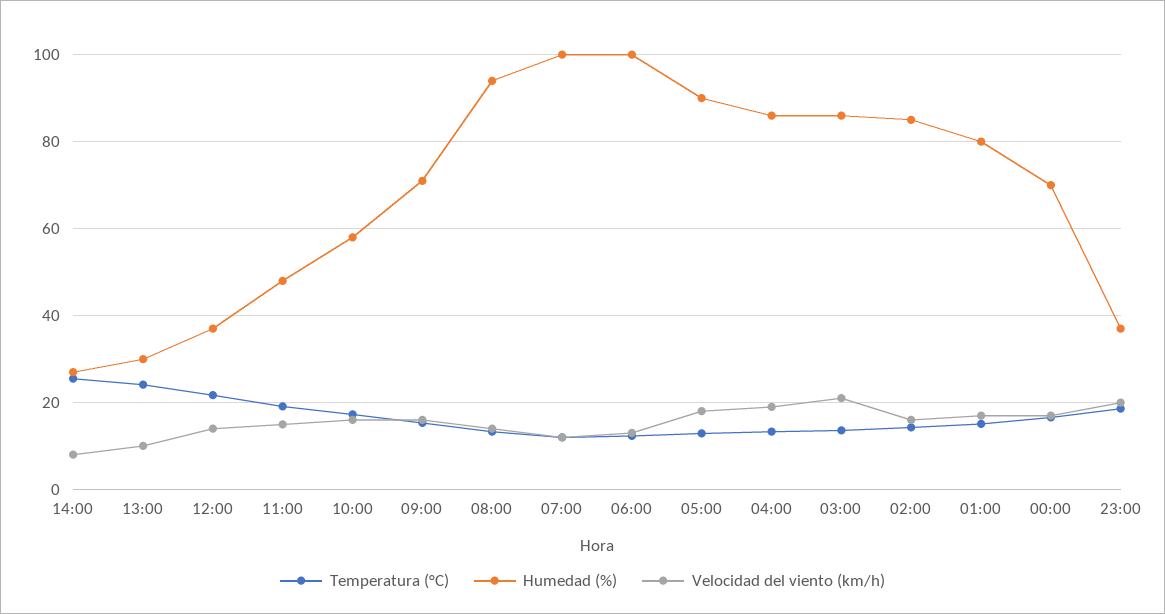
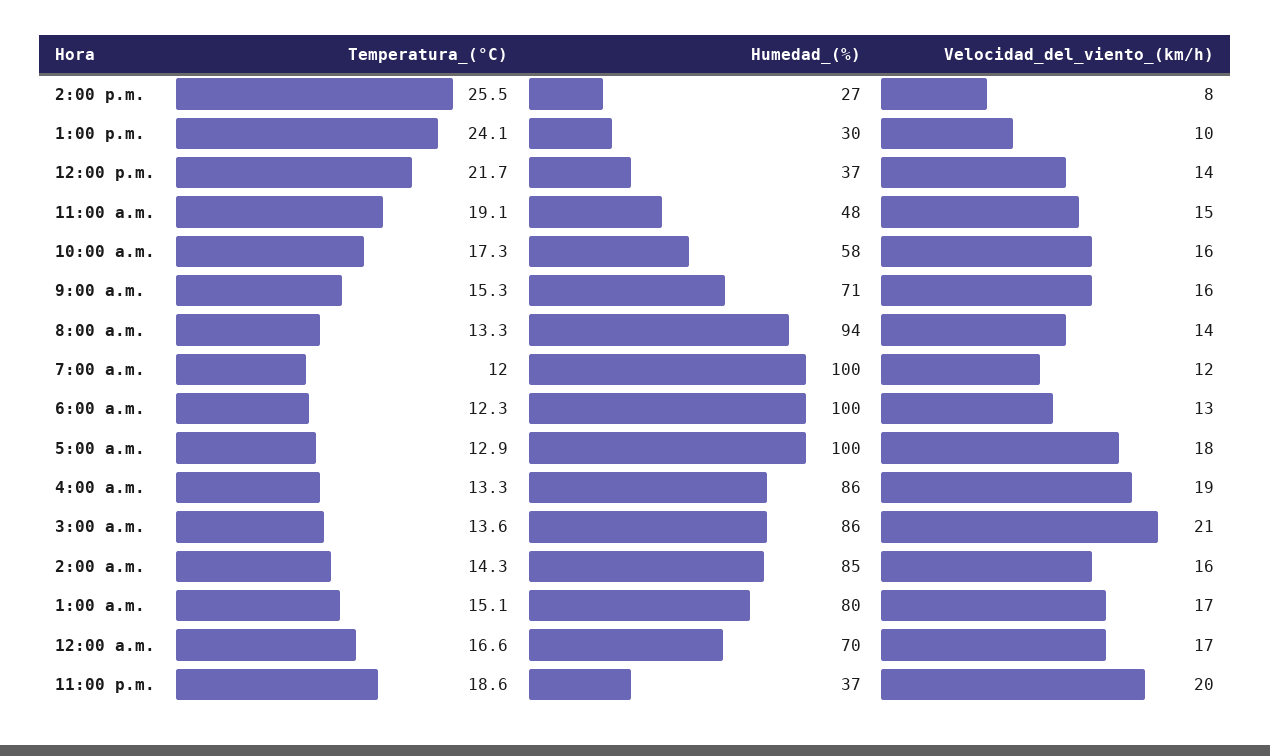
Humedad (%), 05:00: 90 -> 100

